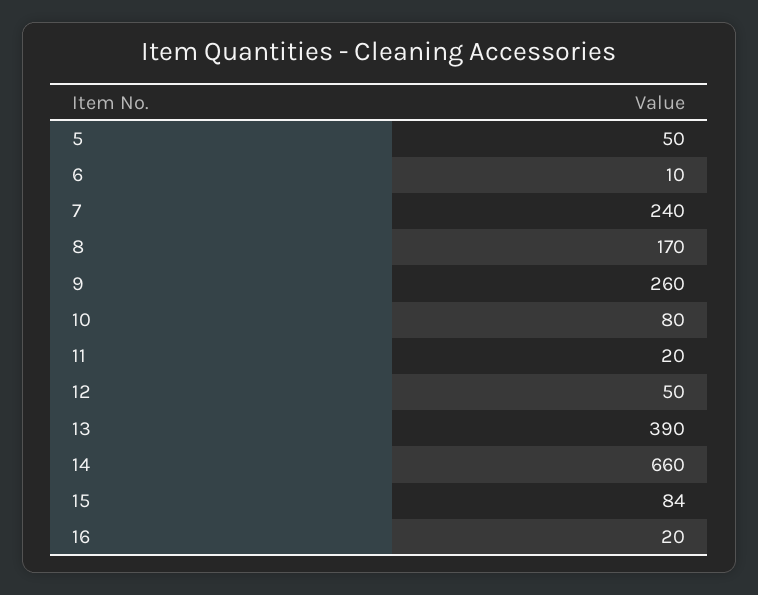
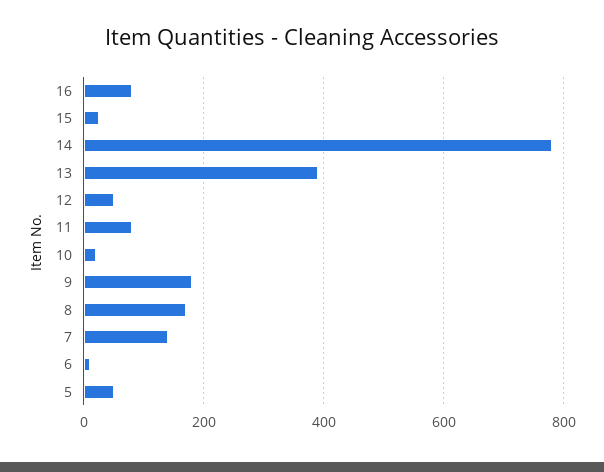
7: 240 -> 140
9: 260 -> 180
10: 80 -> 20
11: 20 -> 80
14: 660 -> 780
15: 84 -> 20
16: 20 -> 80

